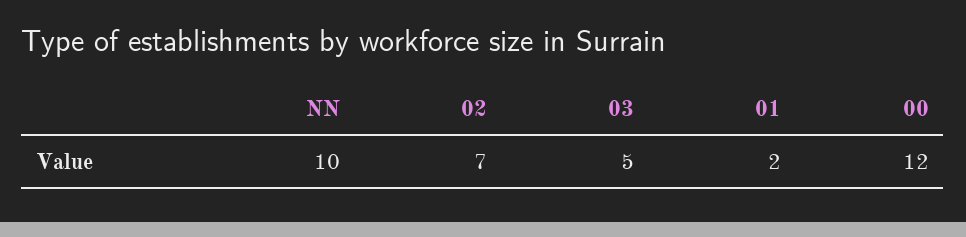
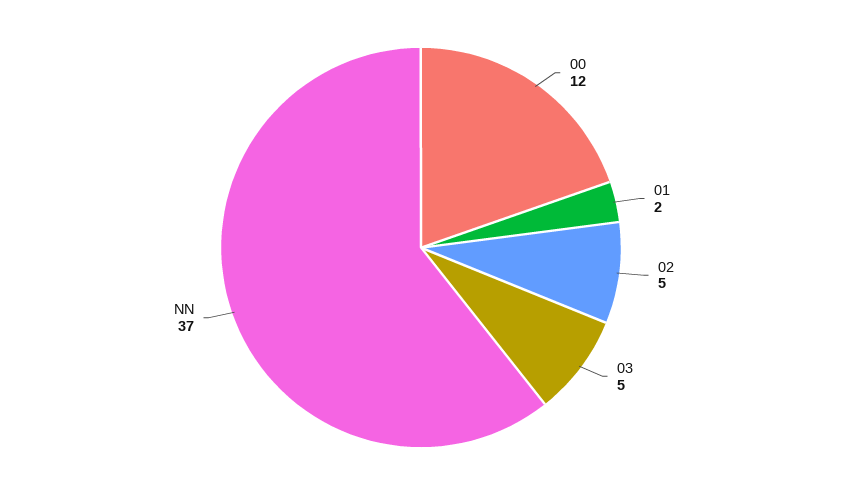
NN: 10 -> 37
02: 7 -> 5

